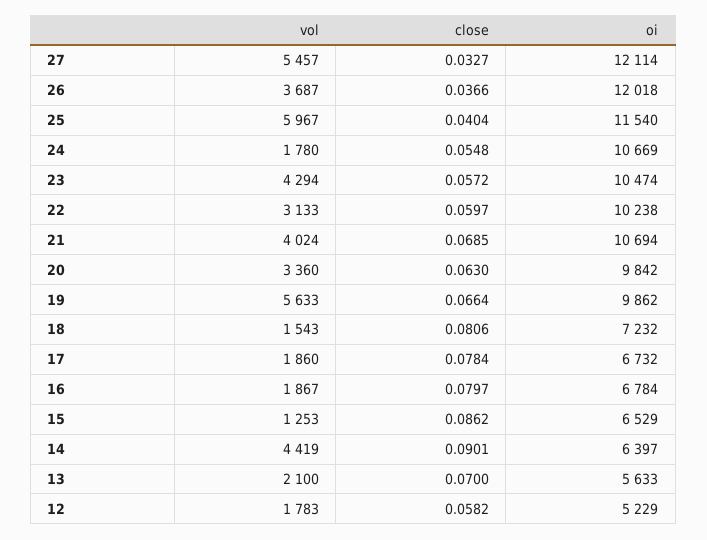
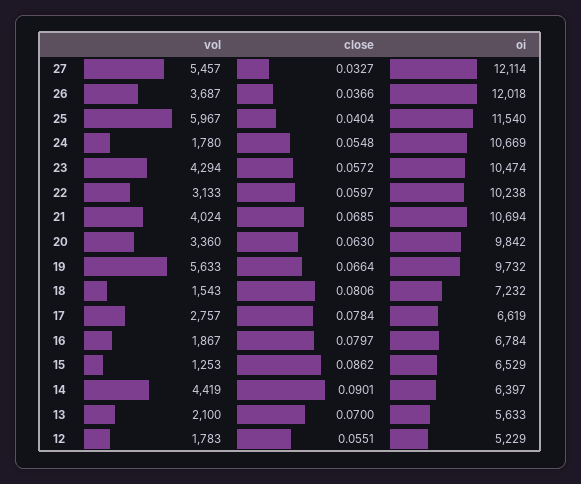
oi, 19: 9862 -> 9732
vol, 17: 1860 -> 2757
oi, 17: 6732 -> 6619
close, 12: 0.0582 -> 0.0551

